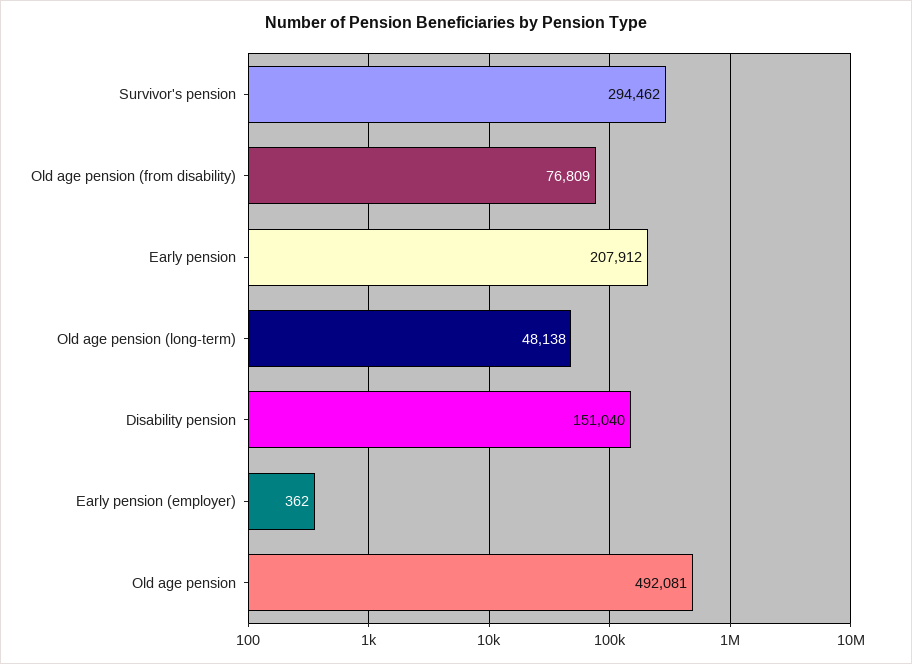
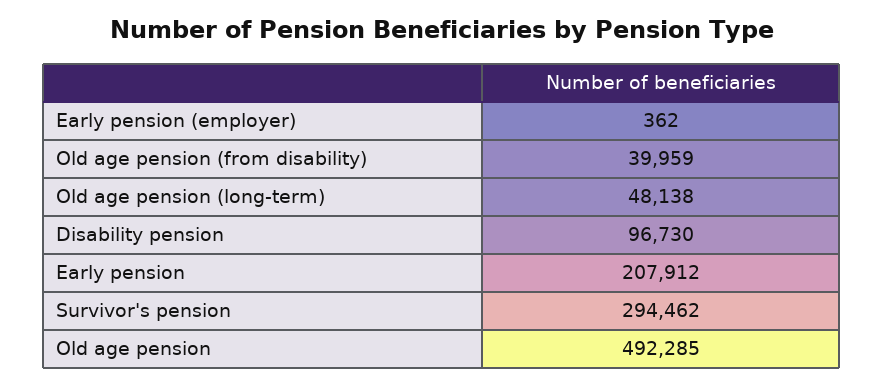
Old age pension (from disability): 76809 -> 39959
Disability pension: 151040 -> 96730
Old age pension: 492081 -> 492285

